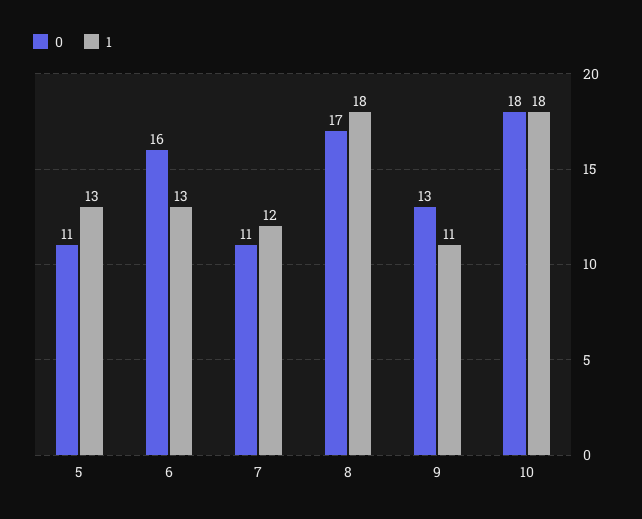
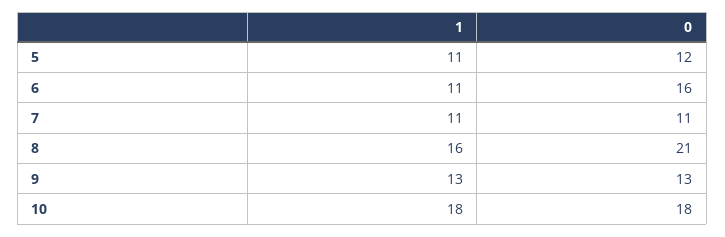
0, 5: 11 -> 12
1, 5: 13 -> 11
1, 6: 13 -> 11
1, 7: 12 -> 11
0, 8: 17 -> 21
1, 8: 18 -> 16
1, 9: 11 -> 13

